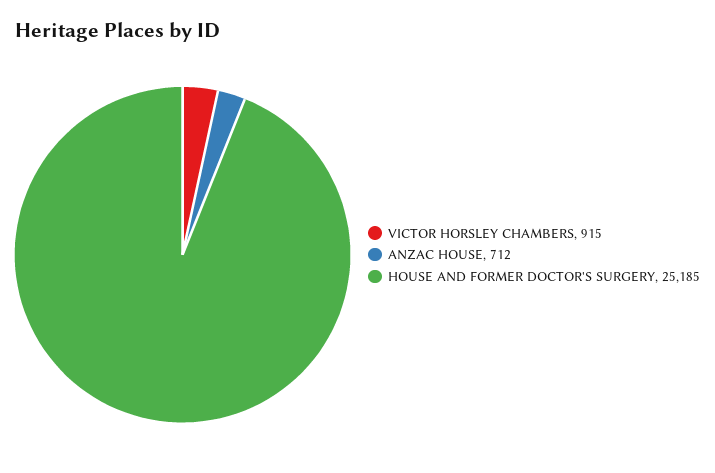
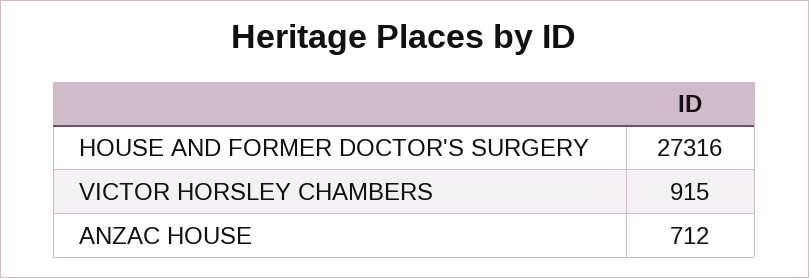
HOUSE AND FORMER DOCTOR'S SURGERY: 25185 -> 27316

